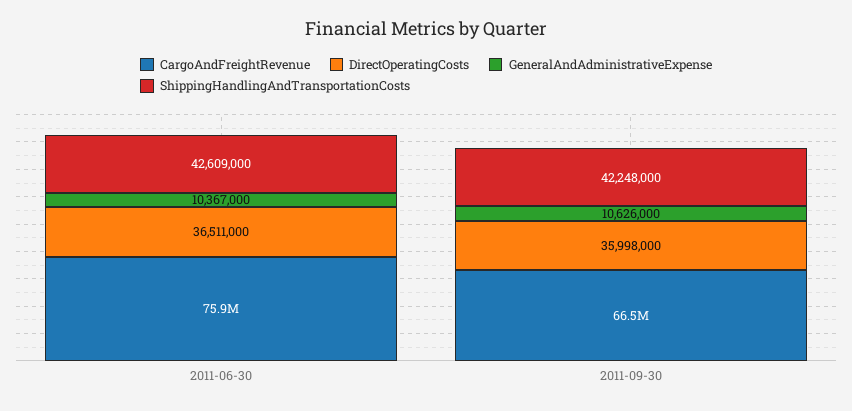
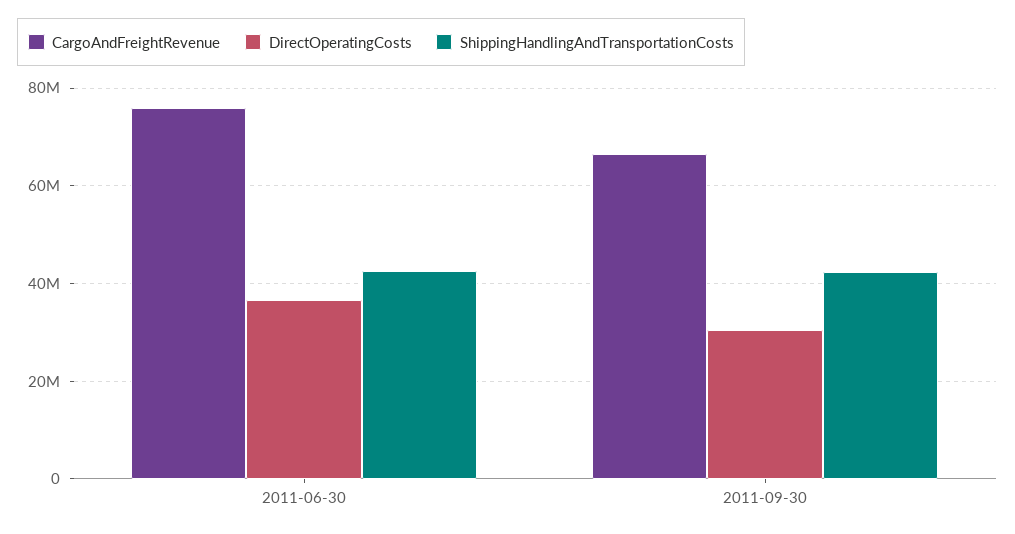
GeneralAndAdministrativeExpense, 2011-06-30: 10367000 -> none
DirectOperatingCosts, 2011-09-30: 35998000 -> 30000000
GeneralAndAdministrativeExpense, 2011-09-30: 10626000 -> none

